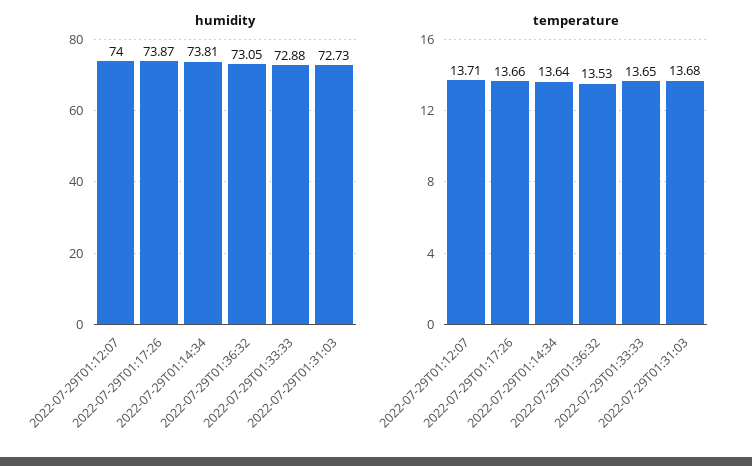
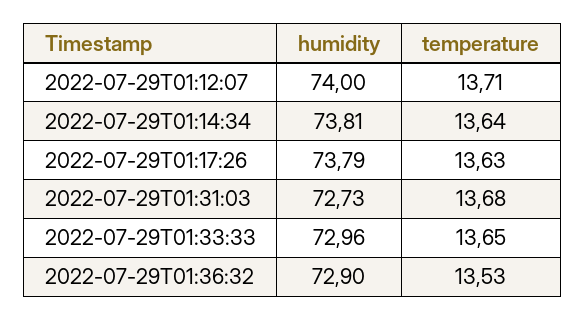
humidity, 2022-07-29T01:17:26: 73.87 -> 73.79
humidity, 2022-07-29T01:36:32: 73.05 -> 72.9
humidity, 2022-07-29T01:33:33: 72.88 -> 72.96
temperature, 2022-07-29T01:17:26: 13.66 -> 13.63

